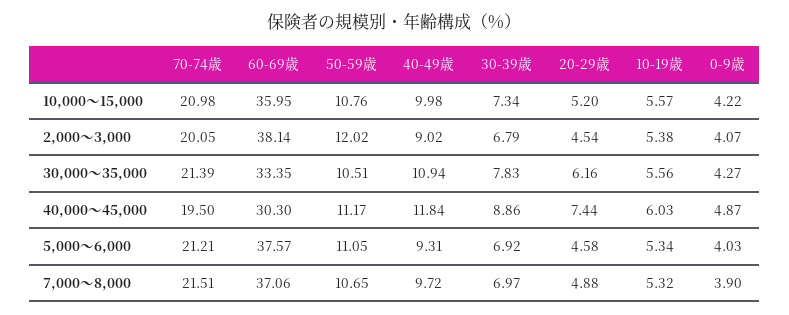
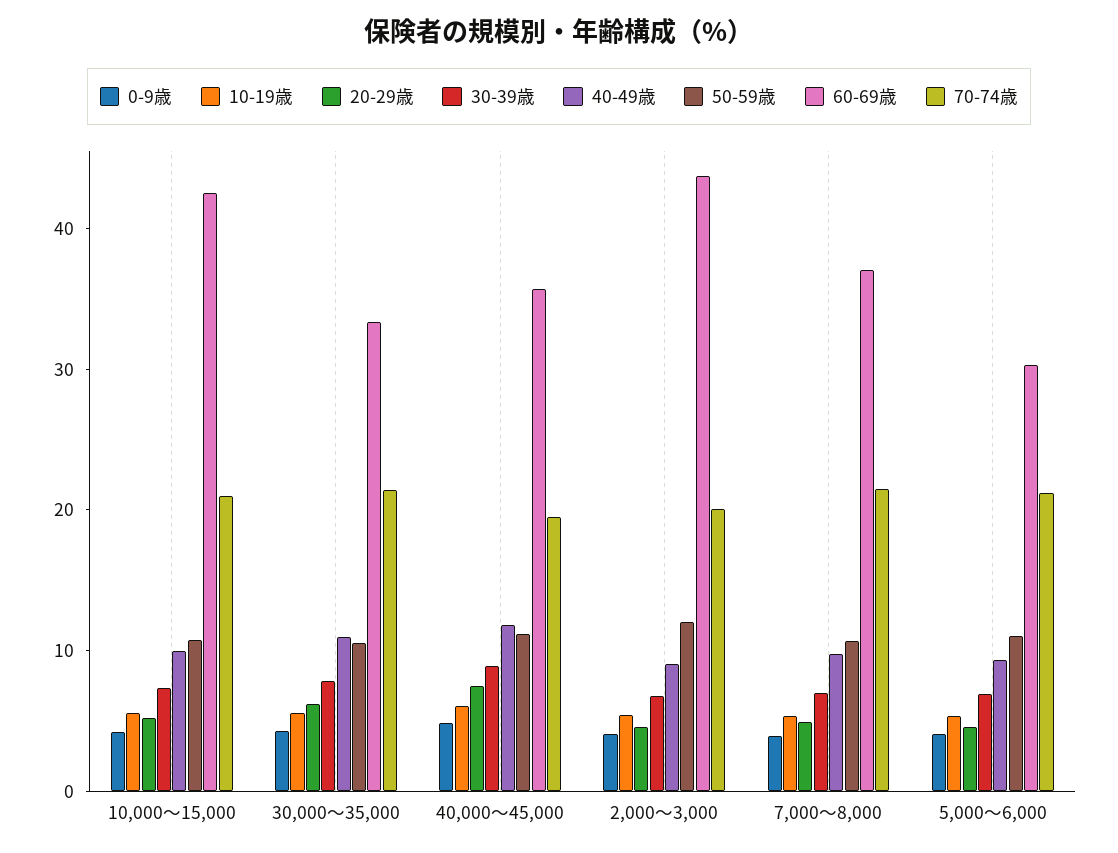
60-69歳, 10,000～15,000: 35.95 -> 42
60-69歳, 2,000～3,000: 38.14 -> 44
60-69歳, 40,000～45,000: 30.3 -> 36
60-69歳, 5,000～6,000: 37.57 -> 30

